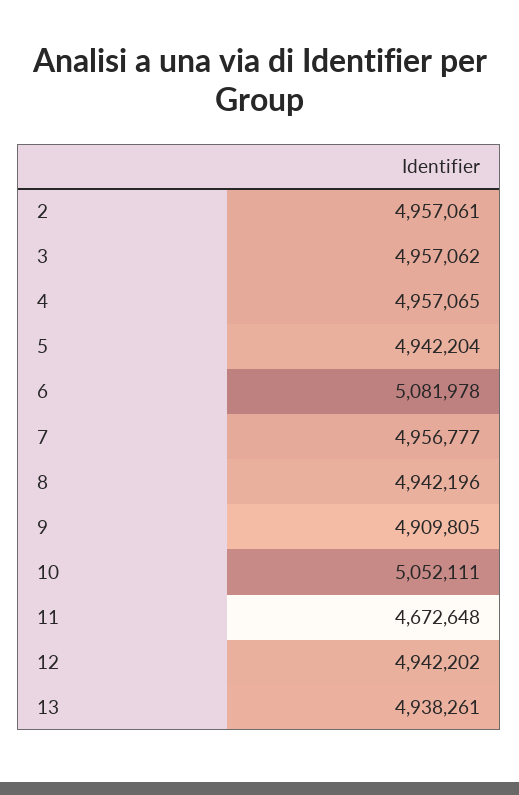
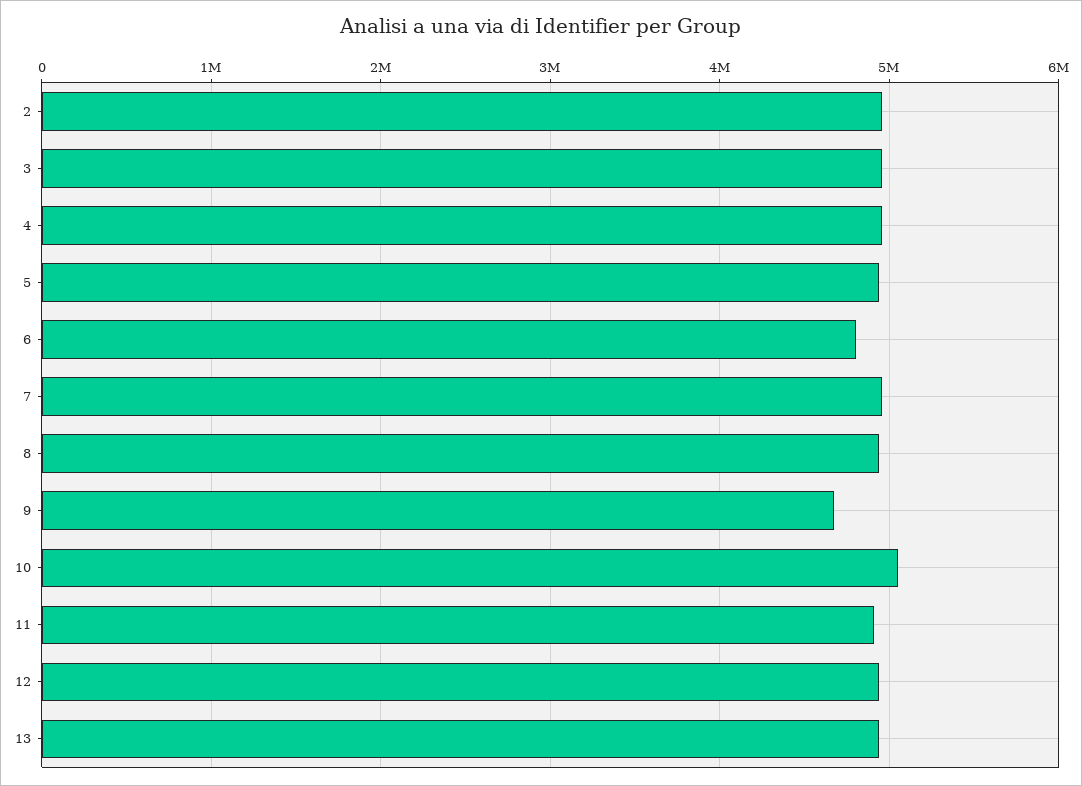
6: 5081978 -> 4800000
9: 4909805 -> 4700000
11: 4672648 -> 4900000

